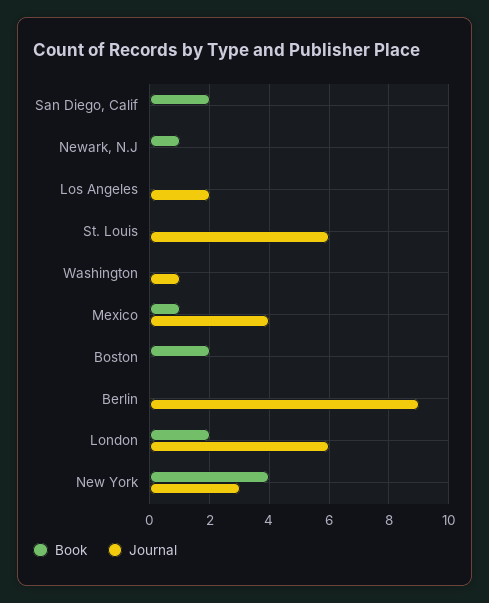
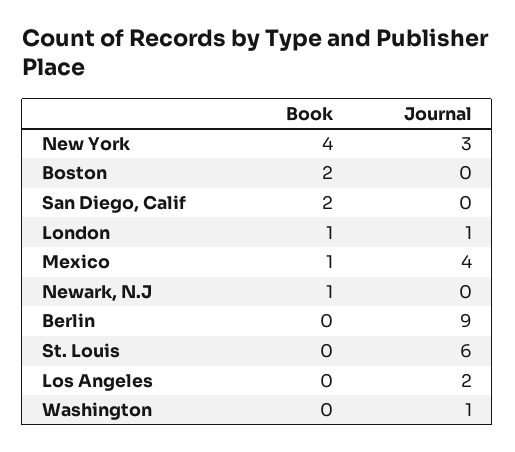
Book, London: 2 -> 1
Journal, London: 6 -> 1

